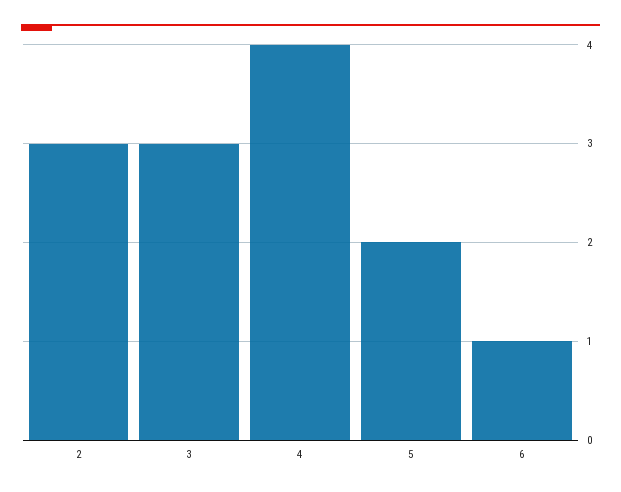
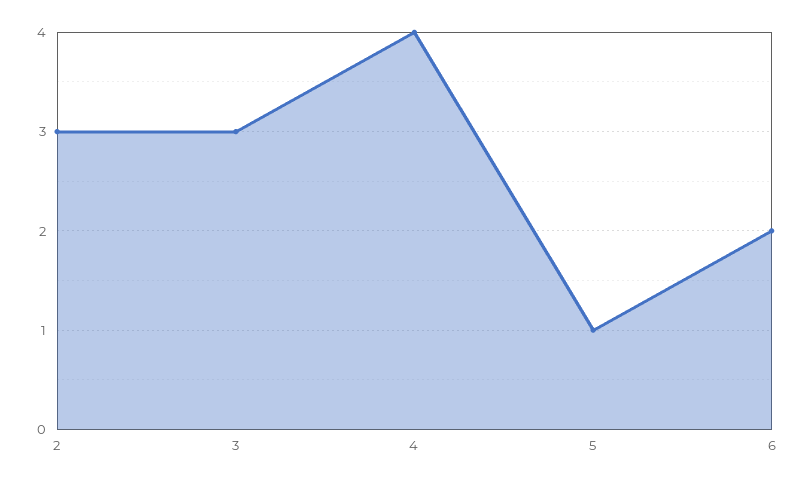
5: 2 -> 1
6: 1 -> 2

